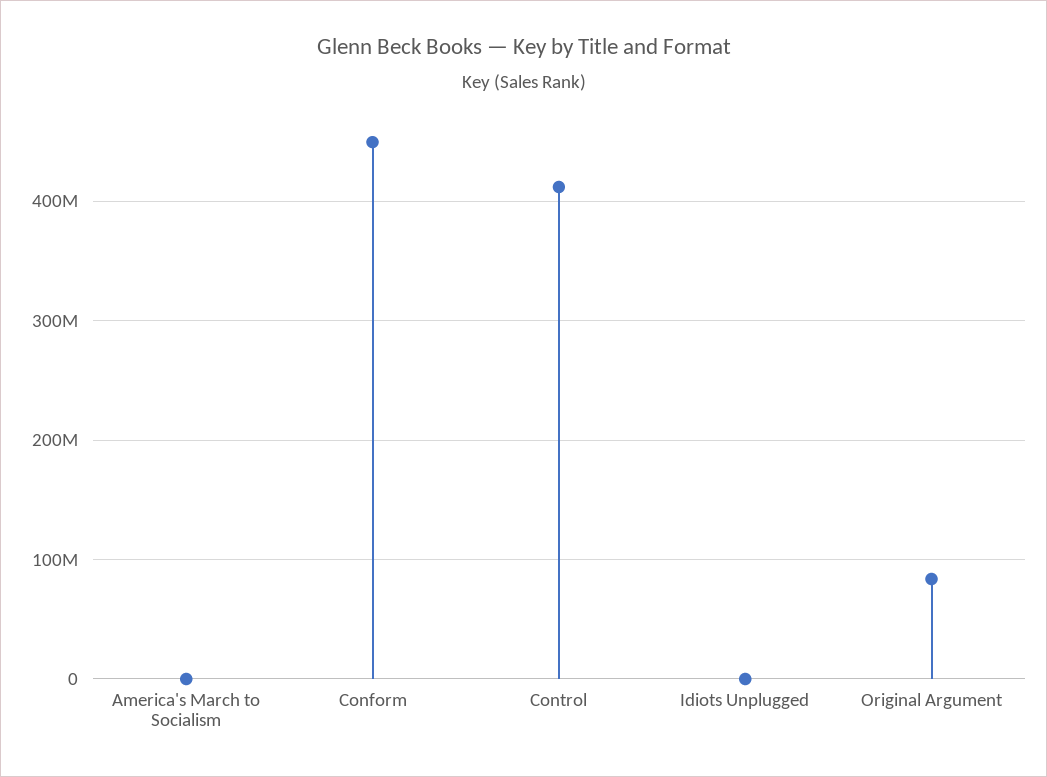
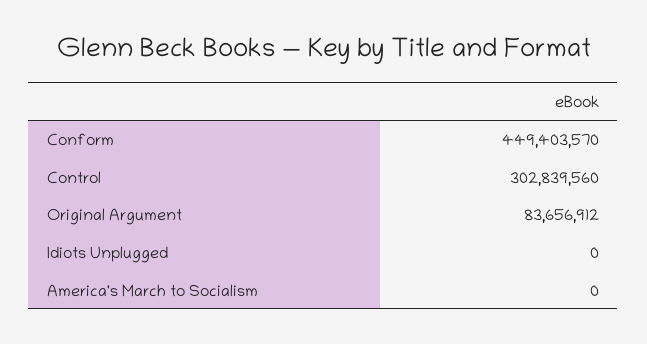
Control: 410000000 -> 302839560

